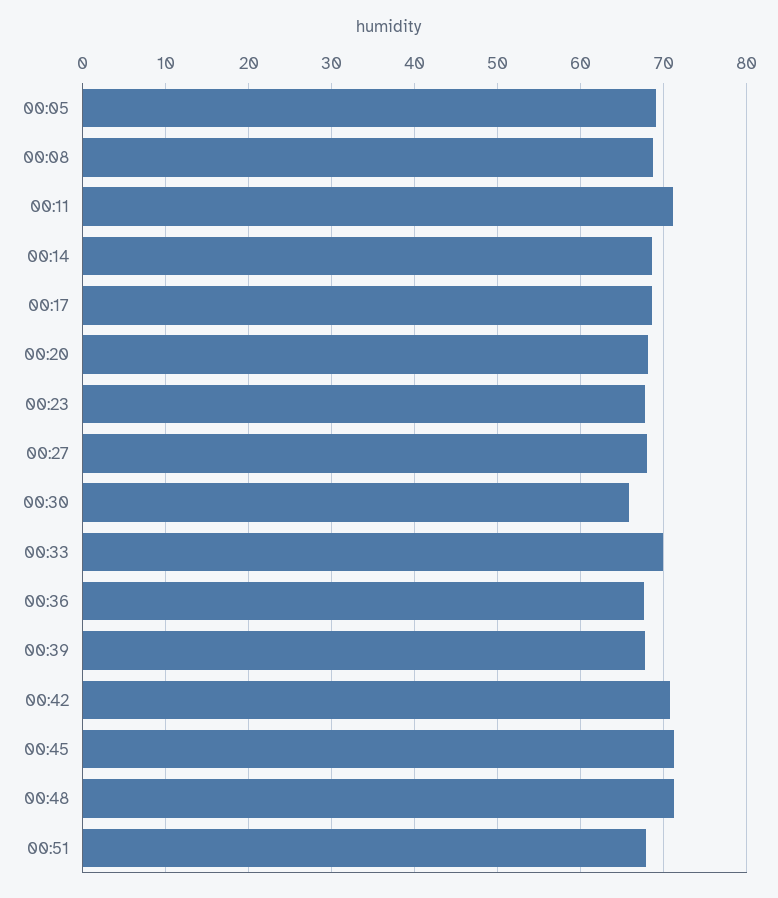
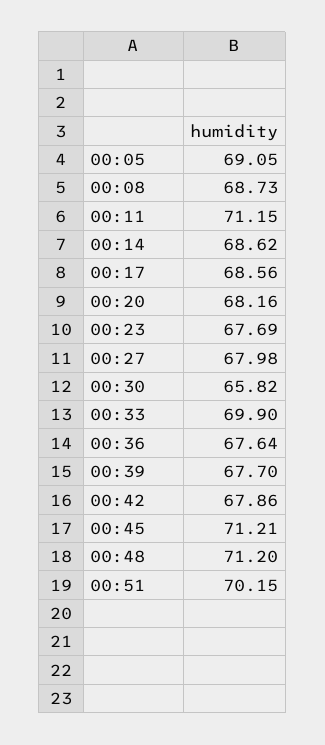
00:42: 71 -> 67.86
00:51: 68 -> 70.15

